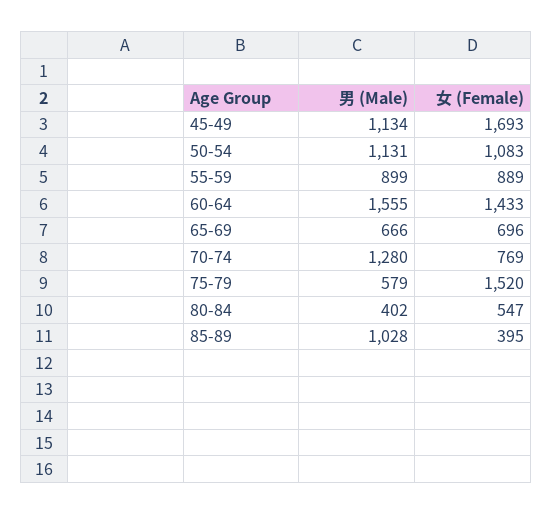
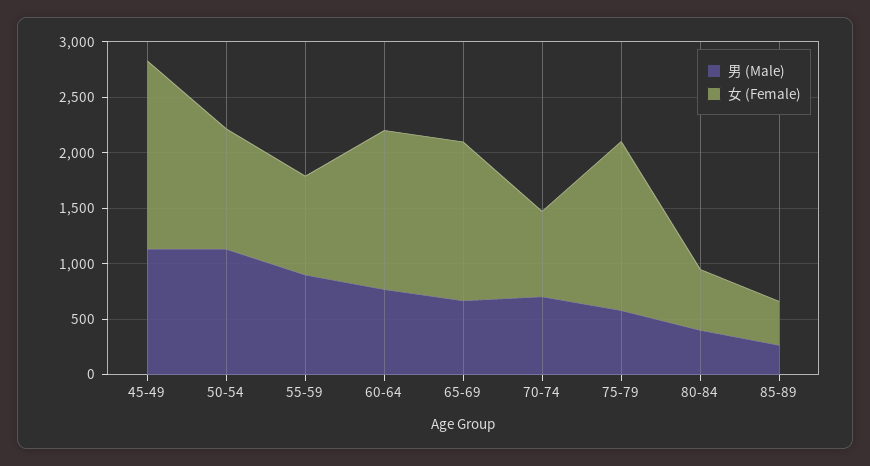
男 (Male), 60-64: 1555 -> 800
女 (Female), 65-69: 696 -> 1400
男 (Male), 70-74: 1280 -> 700
男 (Male), 85-89: 1028 -> 300

